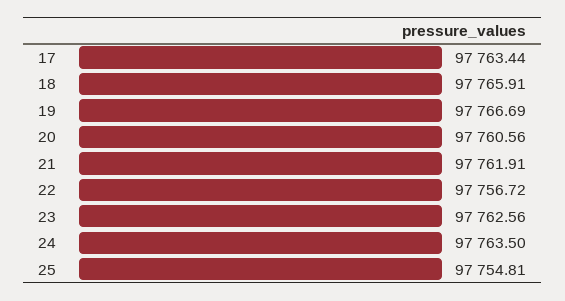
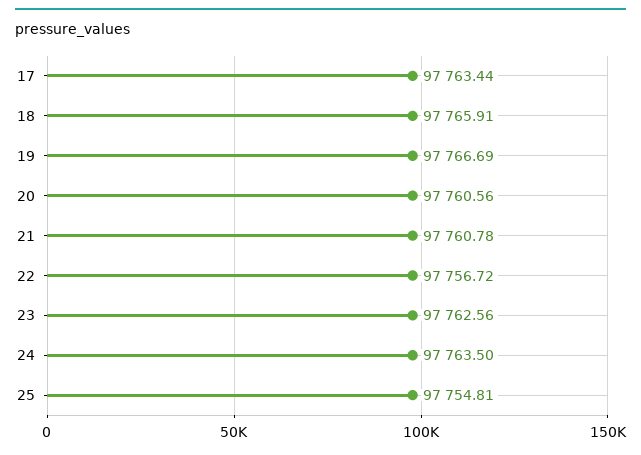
21: 97761.91 -> 97760.78

